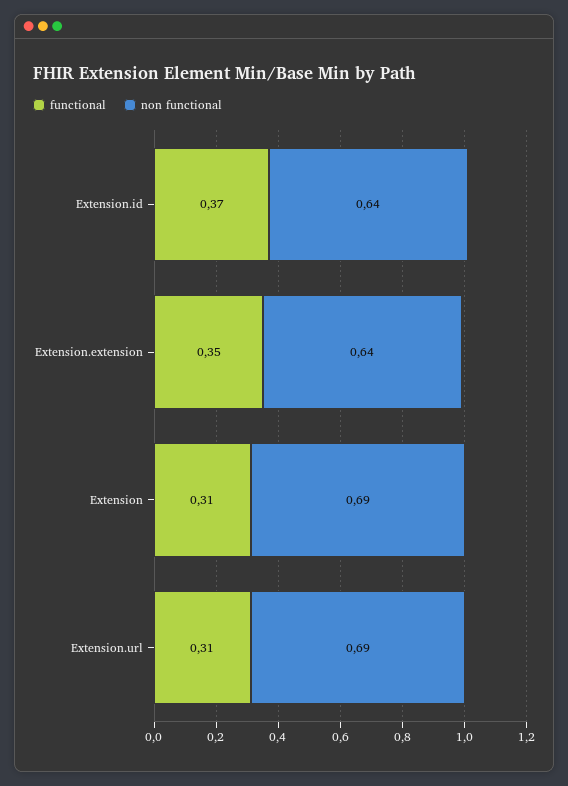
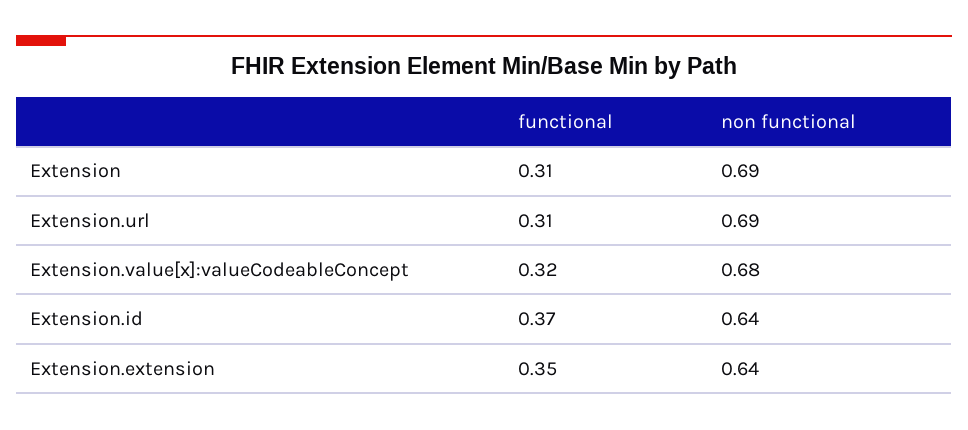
functional, Extension.value[x]:valueCodeableConcept: none -> 0.32
non functional, Extension.value[x]:valueCodeableConcept: none -> 0.68

